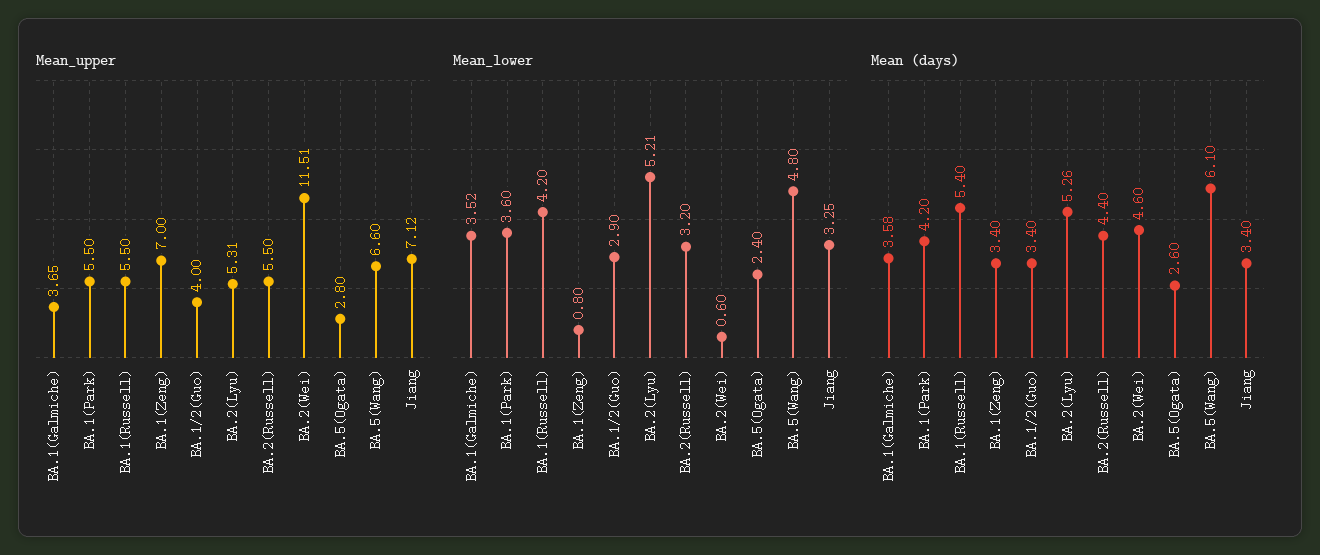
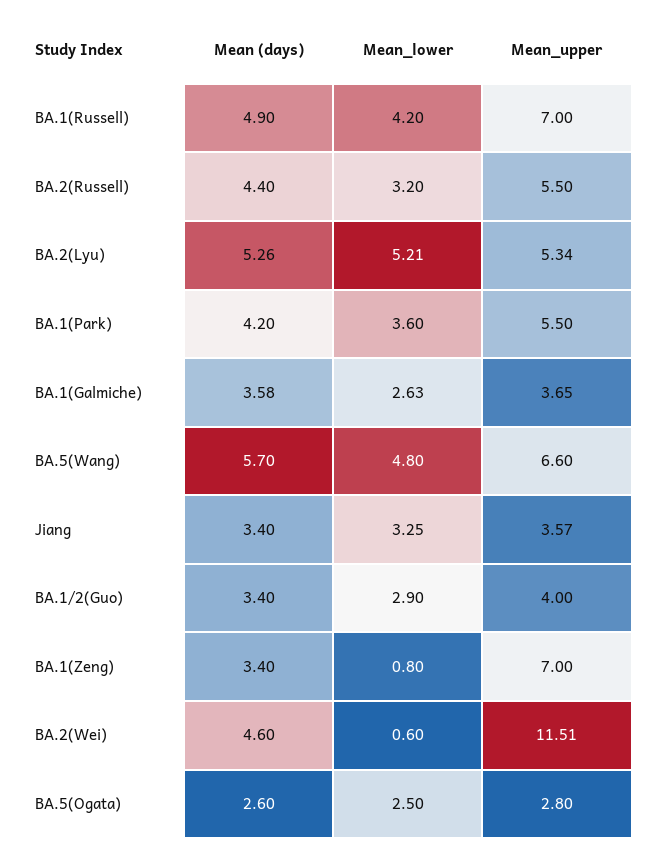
Mean_upper, BA.1(Russell): 5.5 -> 7
Mean_upper, BA.2(Lyu): 5.31 -> 5.34
Mean_upper, Jiang: 7.12 -> 3.57
Mean_lower, BA.1(Galmiche): 3.52 -> 2.63
Mean_lower, BA.5(Ogata): 2.4 -> 2.5
Mean (days), BA.1(Russell): 5.4 -> 4.9
Mean (days), BA.5(Wang): 6.1 -> 5.7

